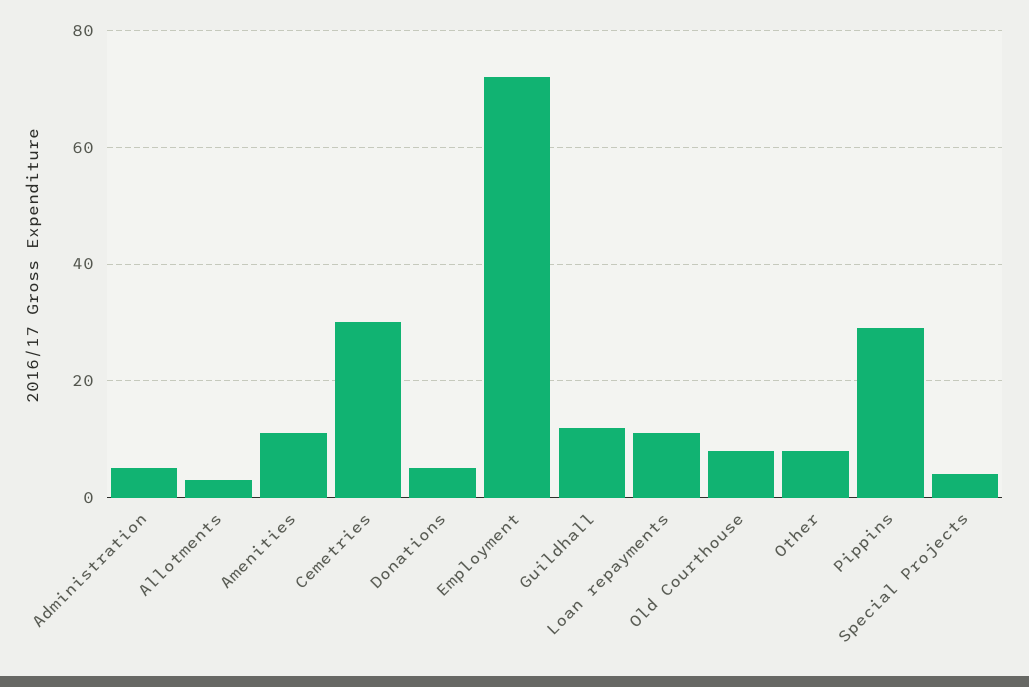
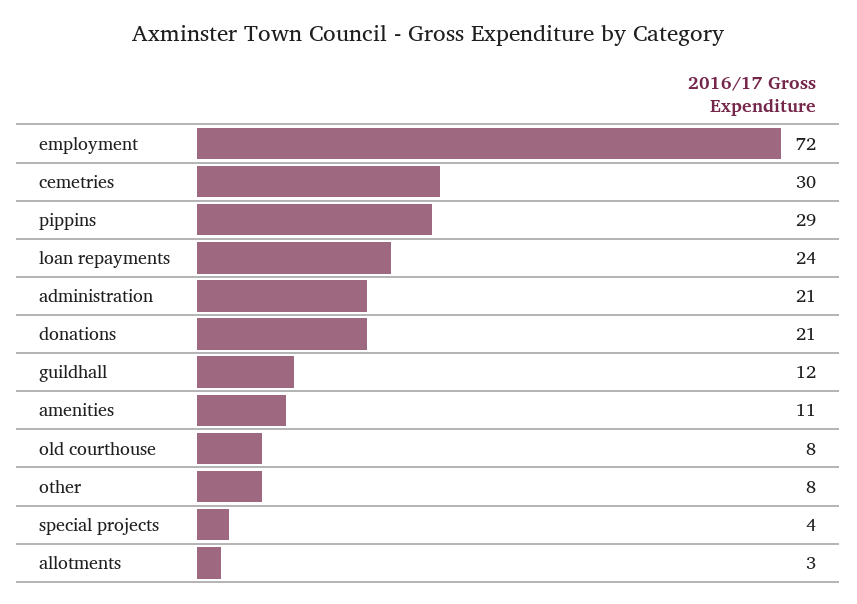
Administration: 5 -> 21
Donations: 5 -> 21
Loan repayments: 10 -> 24

